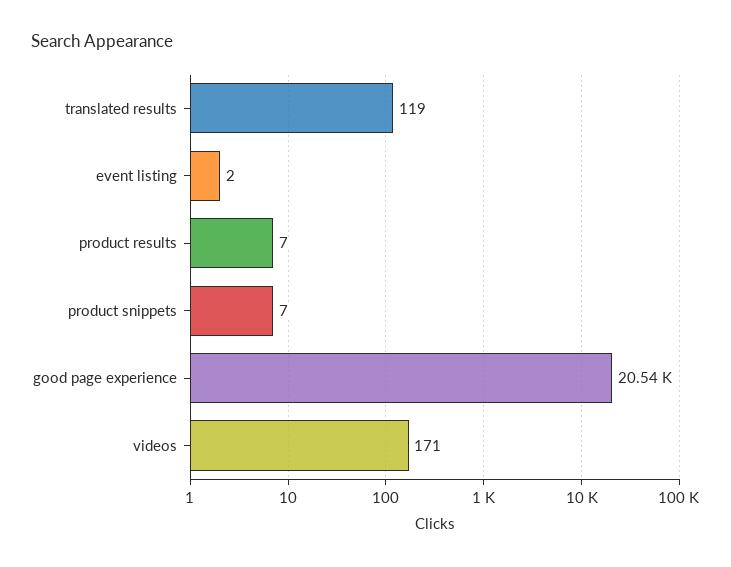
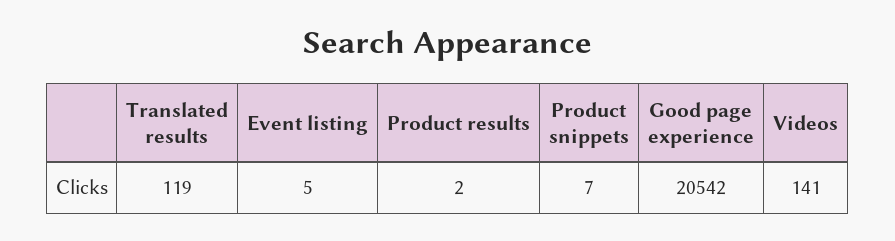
event listing: 2 -> 5
product results: 7 -> 2
videos: 171 -> 141

